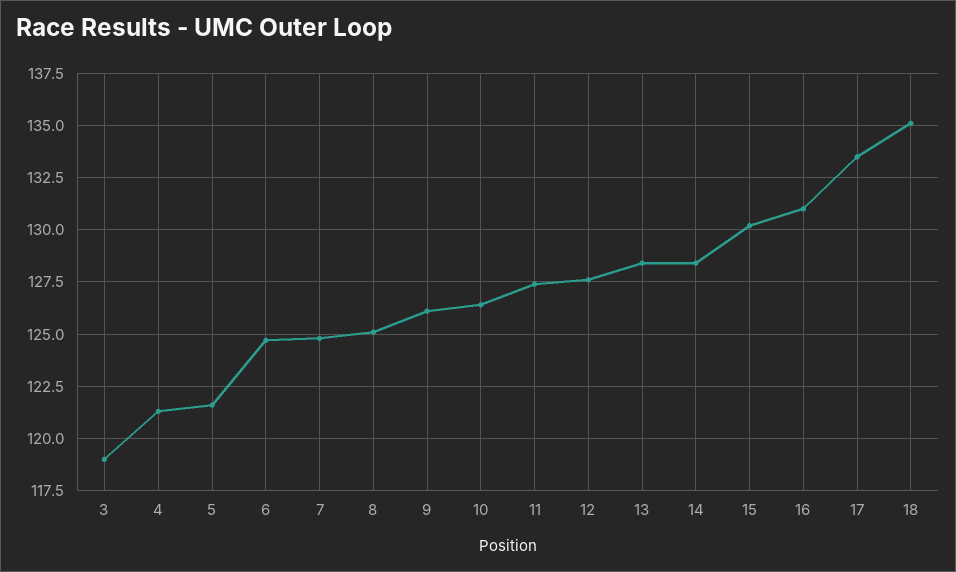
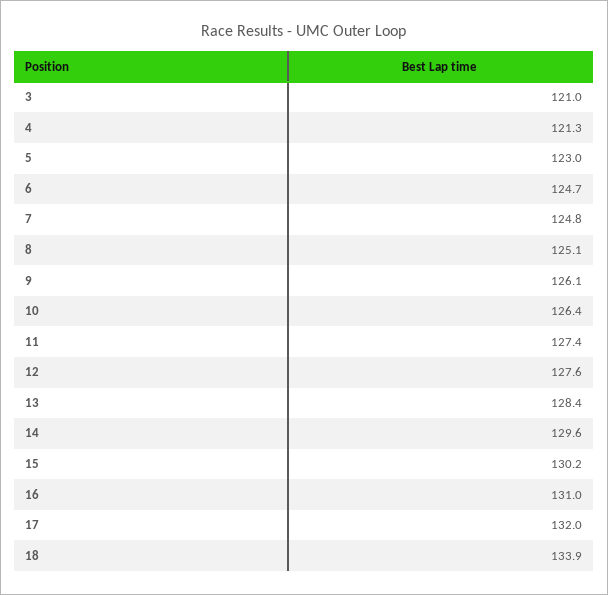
3: 119 -> 121
5: 121.5 -> 123
14: 128.5 -> 129.6
17: 133.5 -> 132
18: 135 -> 133.9

